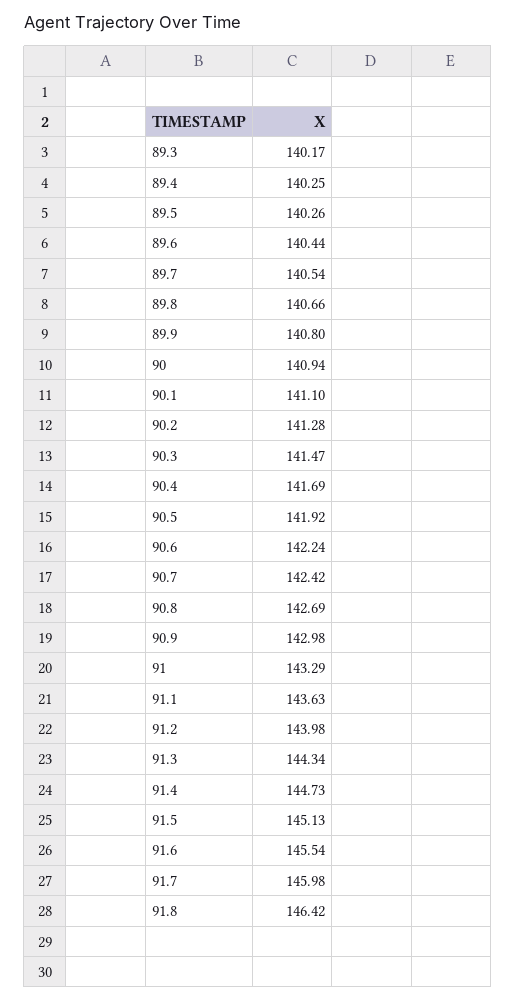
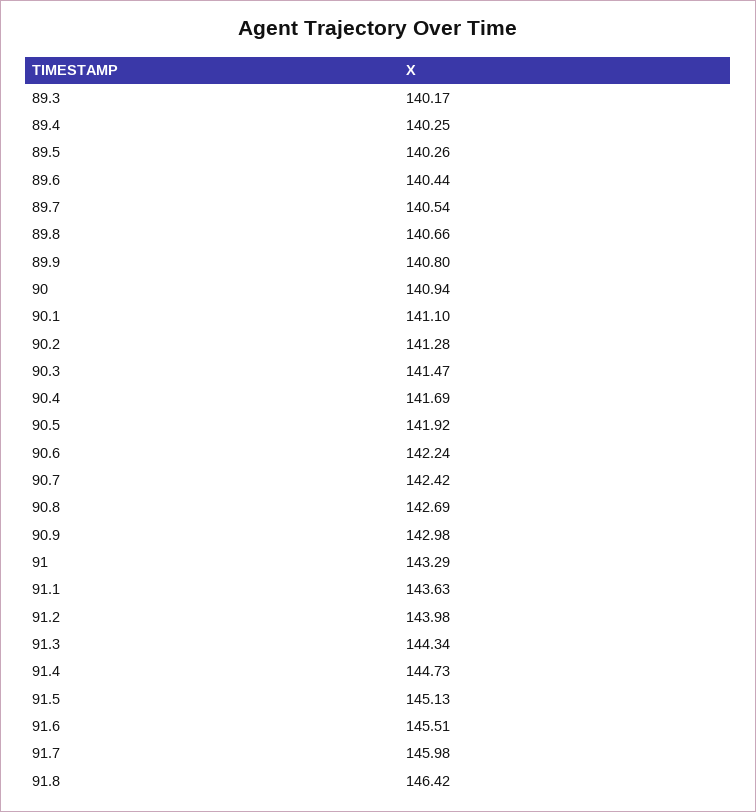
91.6: 145.54 -> 145.51

